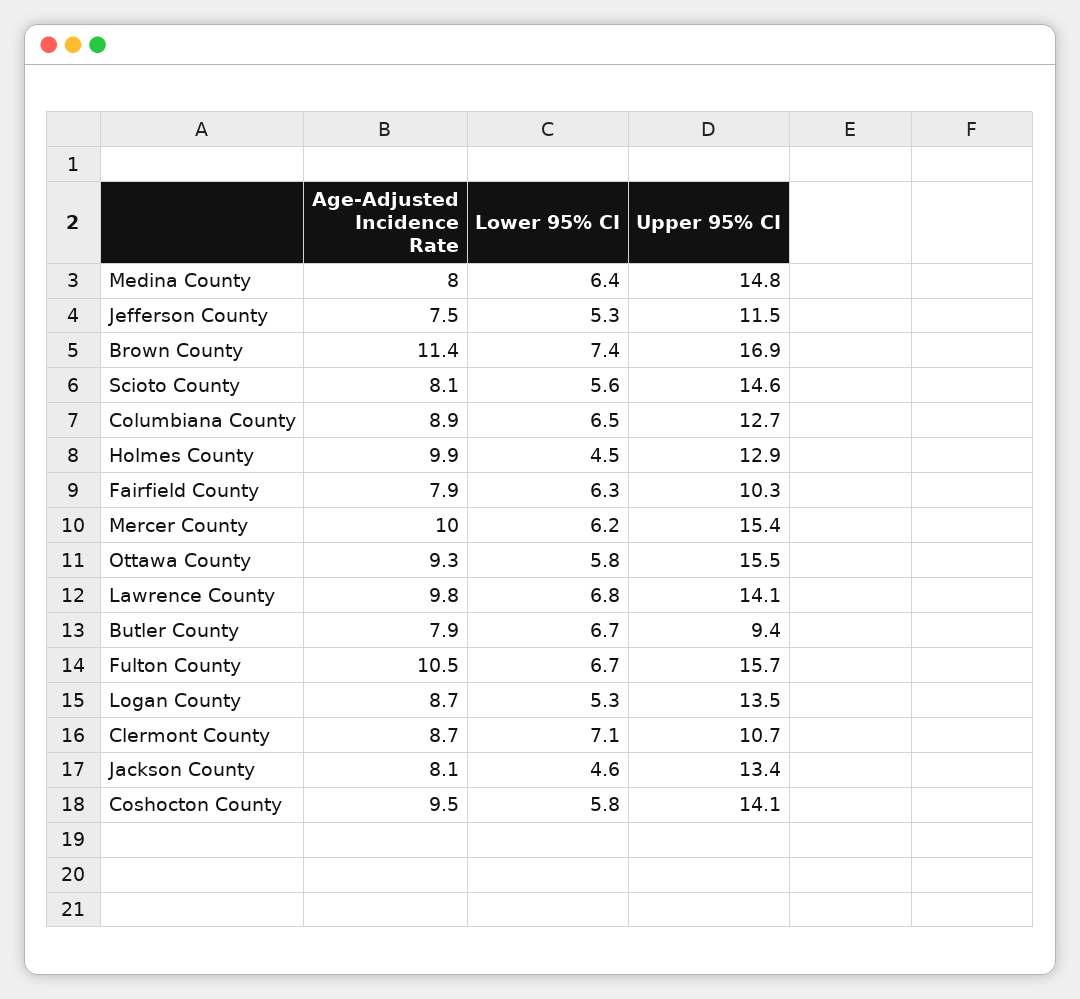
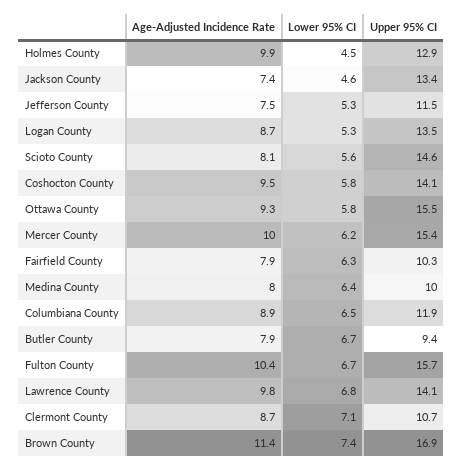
Upper 95% CI, Medina County: 14.8 -> 10
Upper 95% CI, Columbiana County: 12.7 -> 11.9
Age-Adjusted Incidence Rate, Fulton County: 10.5 -> 10.4
Age-Adjusted Incidence Rate, Jackson County: 8.1 -> 7.4

